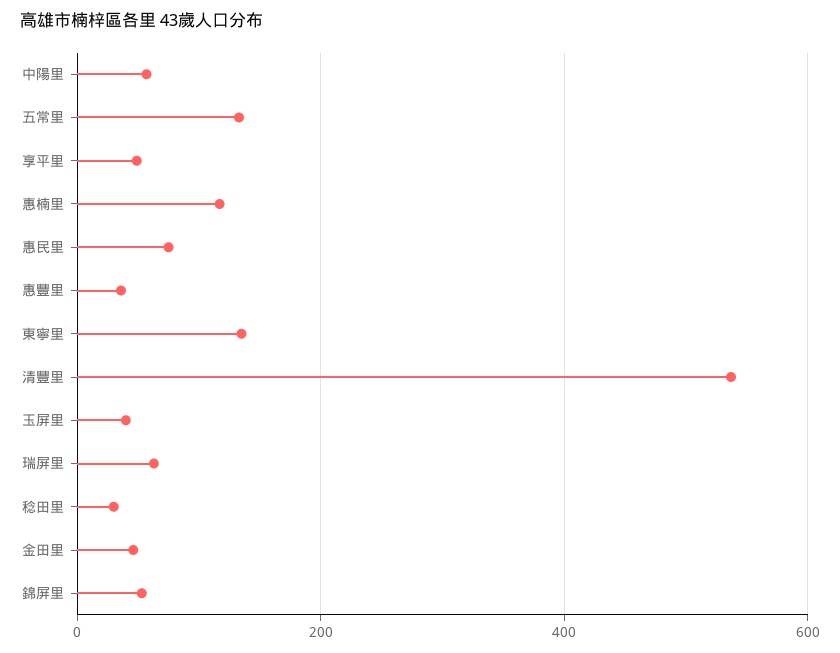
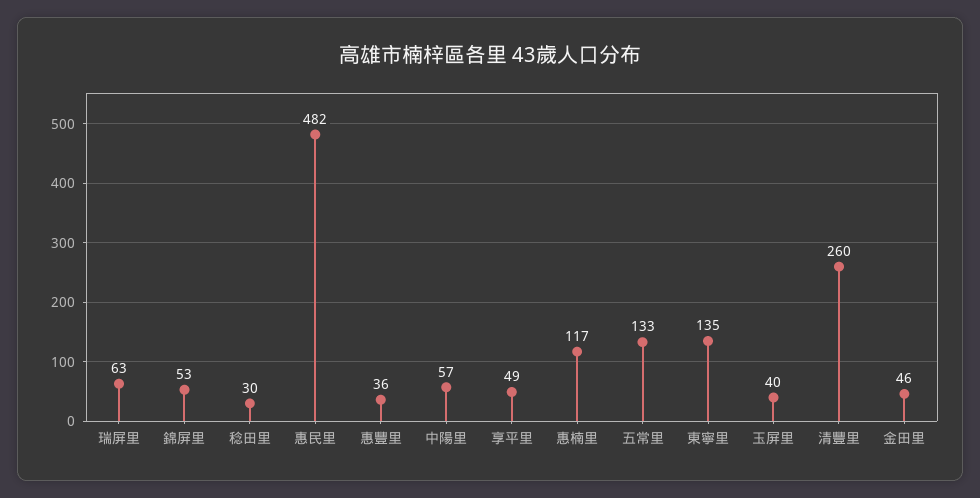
惠民里: 80 -> 482
清豐里: 540 -> 260

